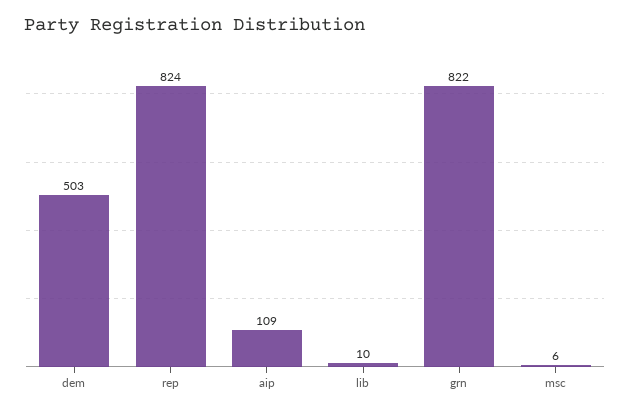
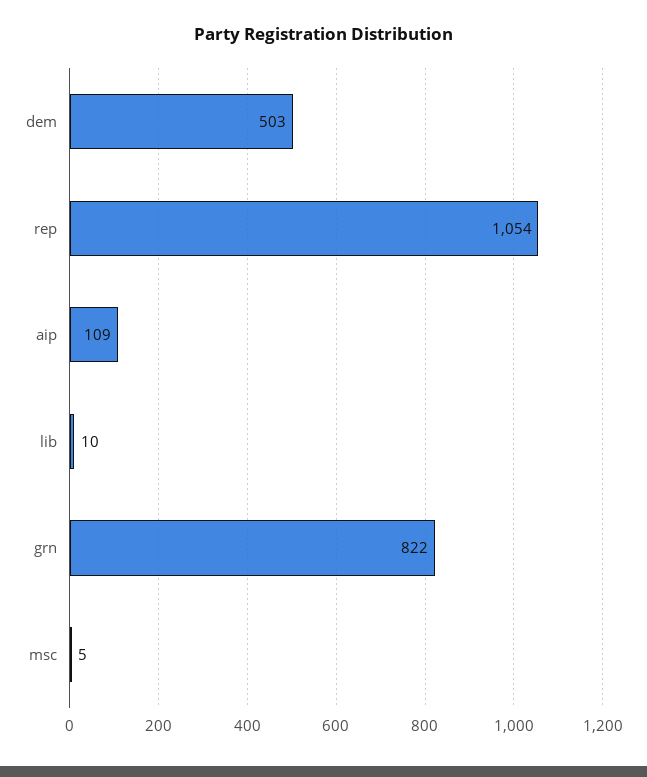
rep: 824 -> 1054
msc: 6 -> 5

